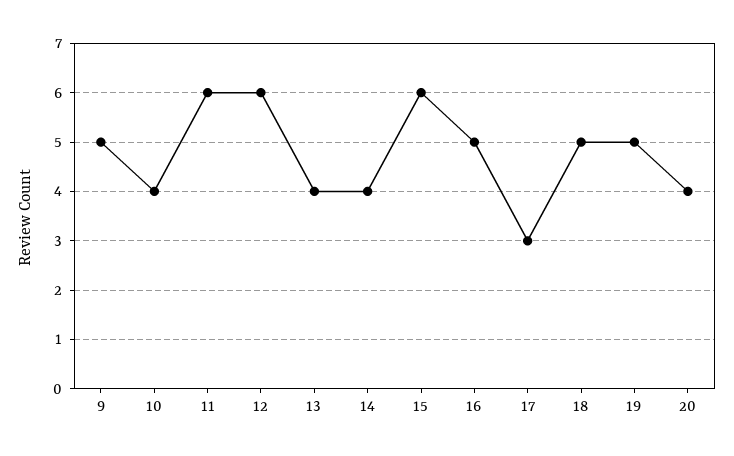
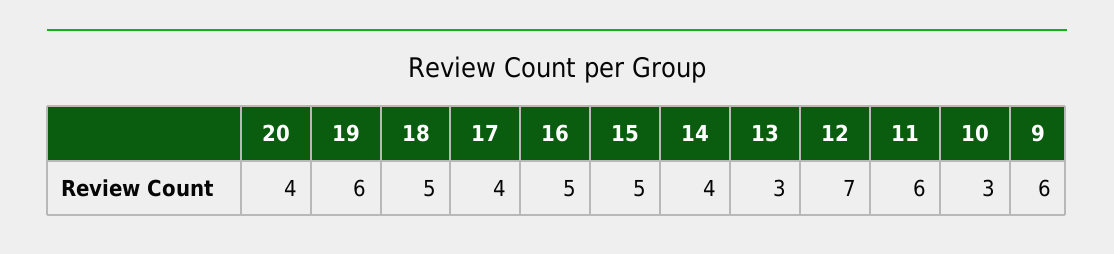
9: 5 -> 6
10: 4 -> 3
12: 6 -> 7
13: 4 -> 3
15: 6 -> 5
17: 3 -> 4
19: 5 -> 6

